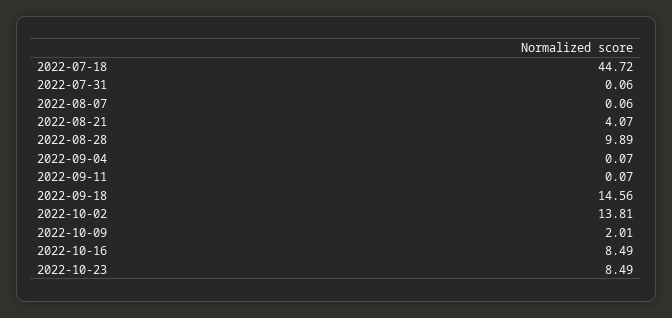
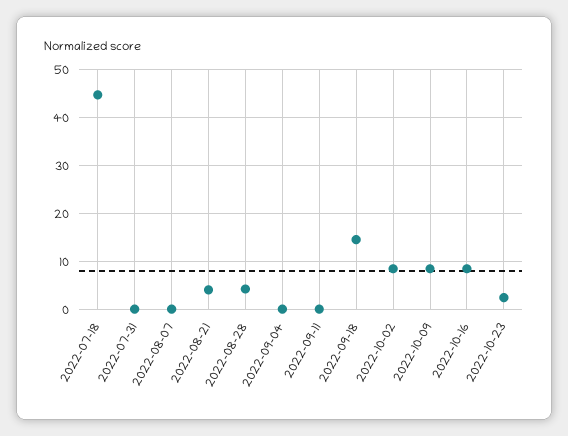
2022-08-28: 9.89 -> 4
2022-10-02: 13.81 -> 8
2022-10-09: 2.01 -> 8
2022-10-23: 8.49 -> 2

